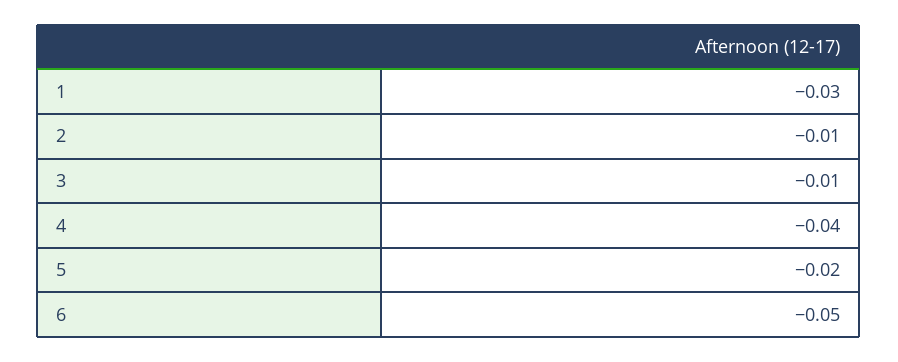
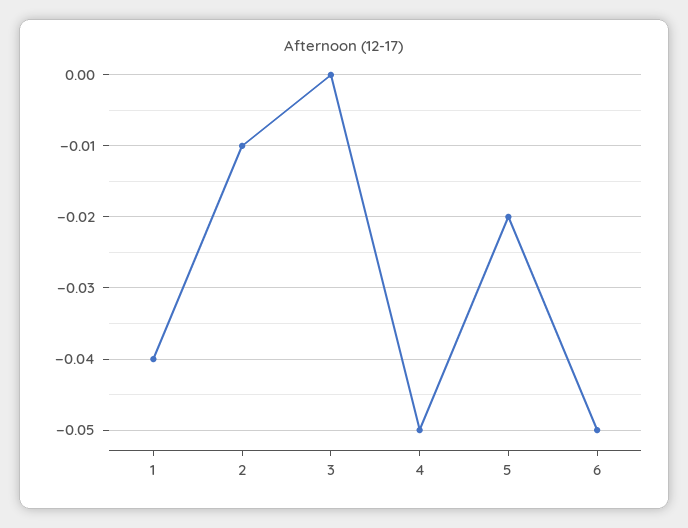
1: -0.03 -> -0.04
3: -0.01 -> 0
4: -0.04 -> -0.05

